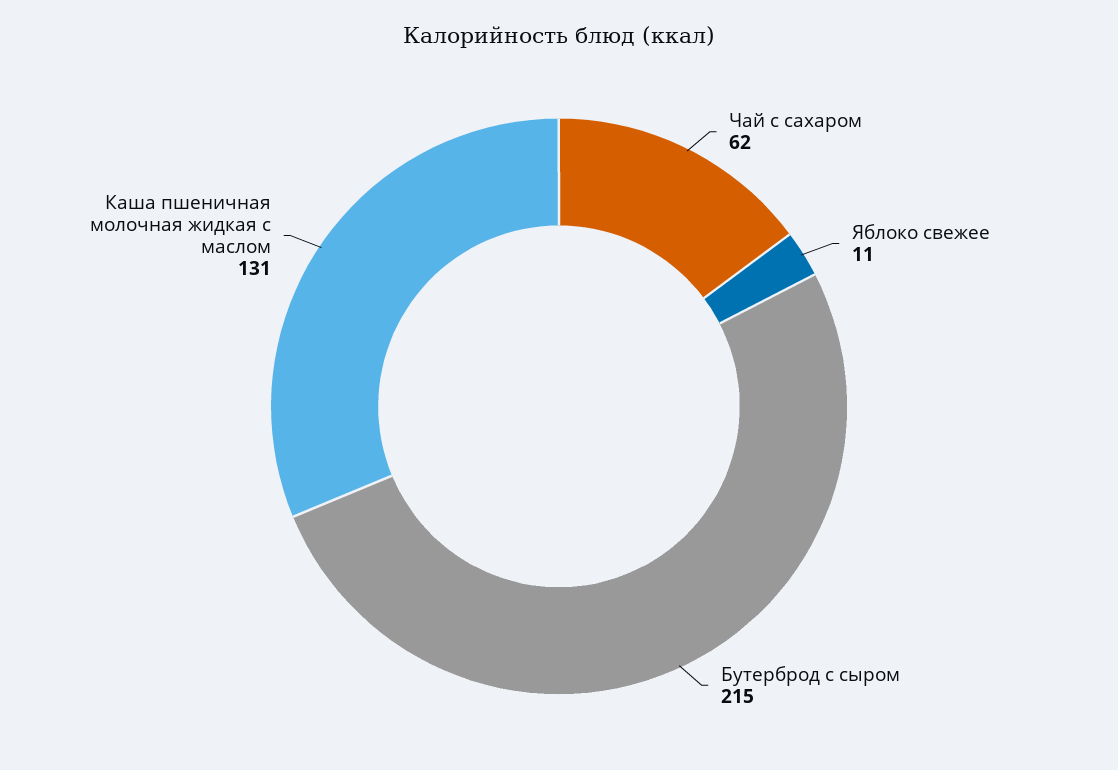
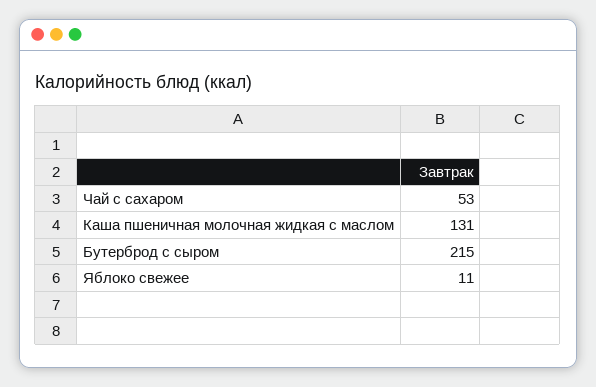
Чай с сахаром: 62 -> 53

